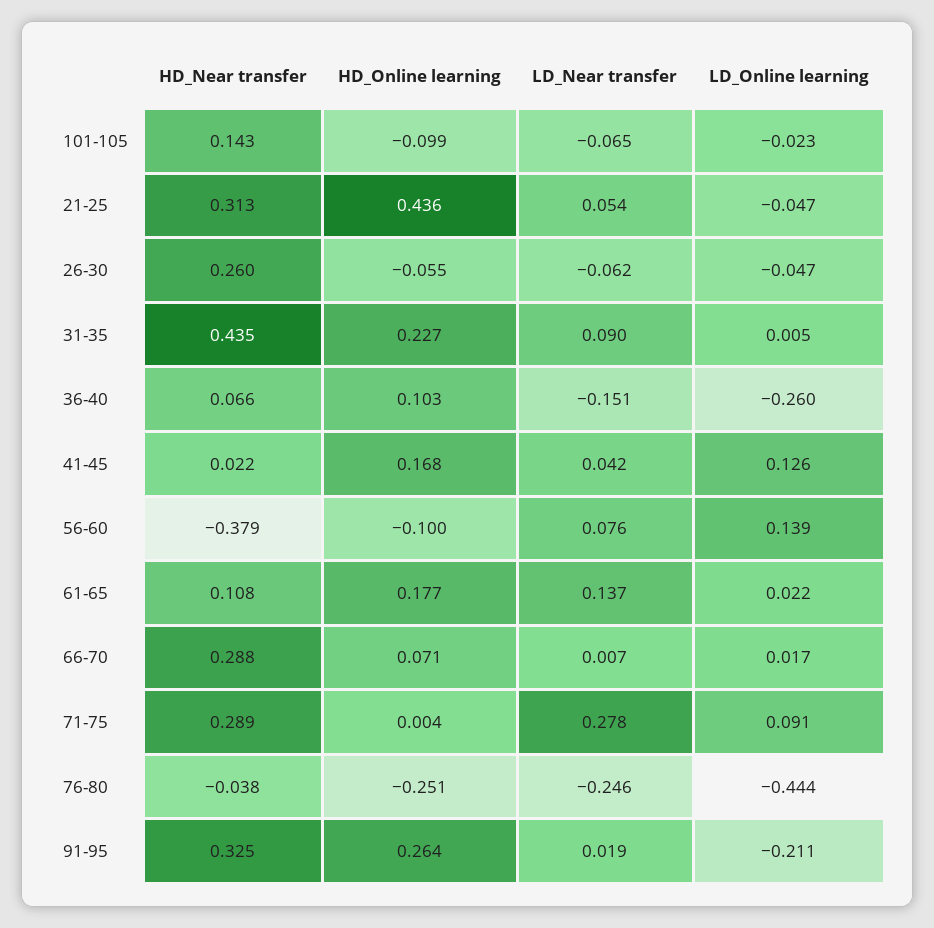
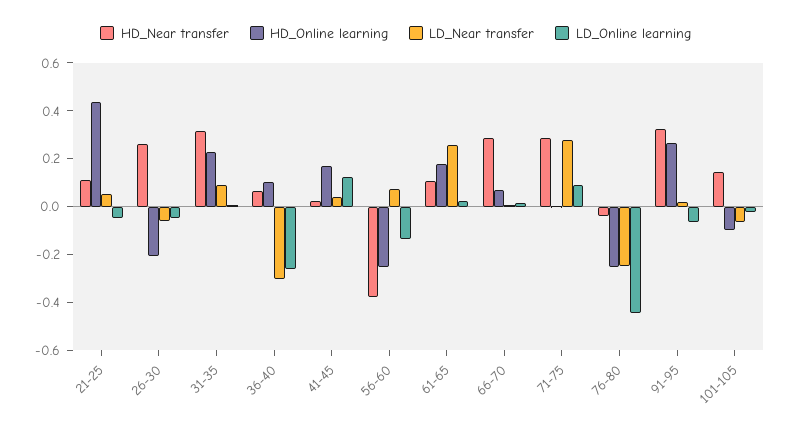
HD_Near transfer, 21-25: 0.313 -> 0.1
HD_Online learning, 26-30: -0.055 -> -0.2
HD_Near transfer, 31-35: 0.435 -> 0.3
LD_Near transfer, 36-40: -0.151 -> -0.3
HD_Online learning, 56-60: -0.1 -> -0.25
LD_Online learning, 56-60: 0.139 -> -0.15
LD_Near transfer, 61-65: 0.137 -> 0.25
LD_Online learning, 91-95: -0.211 -> -0.05

